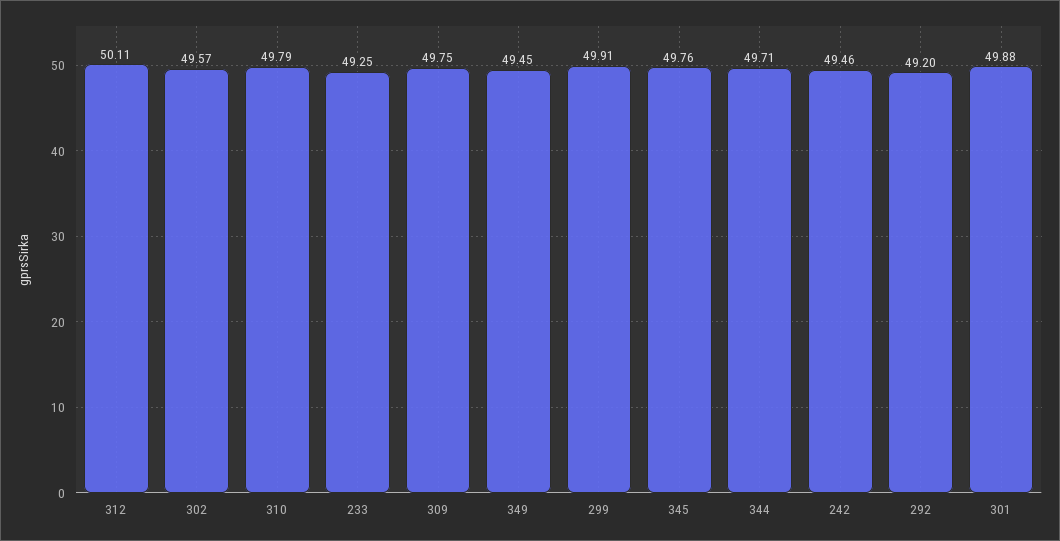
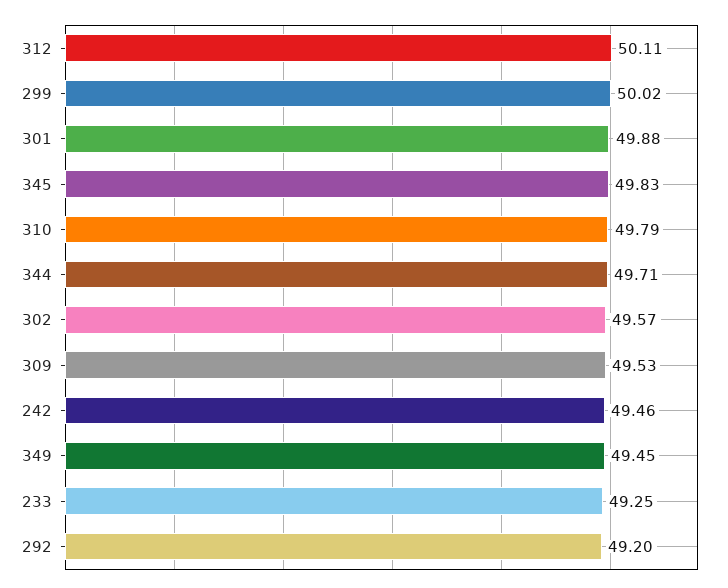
309: 49.75 -> 49.53
299: 49.91 -> 50.02
345: 49.76 -> 49.83

